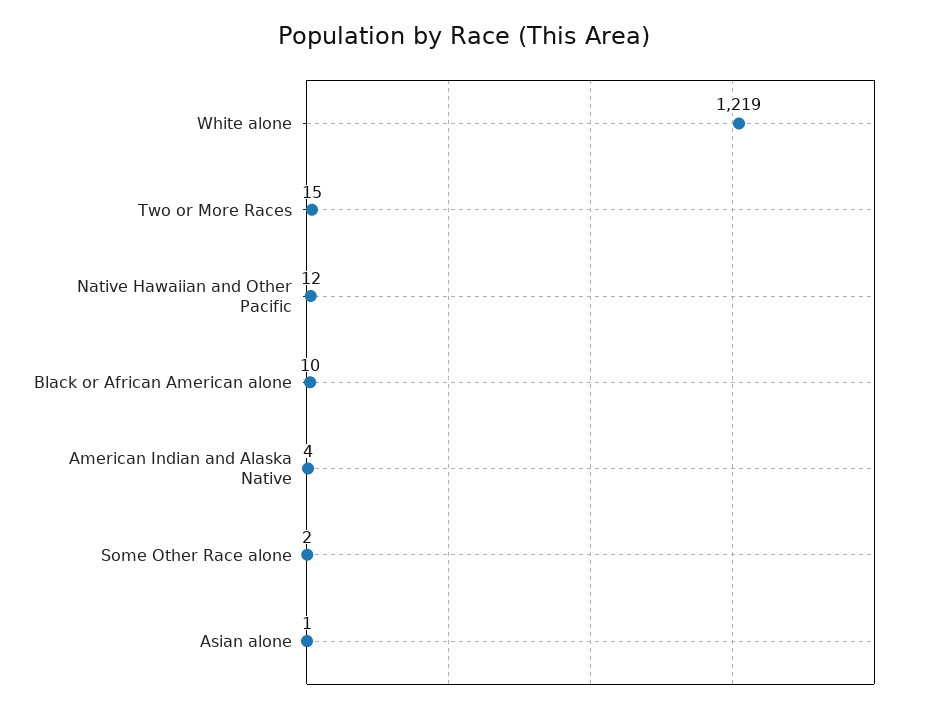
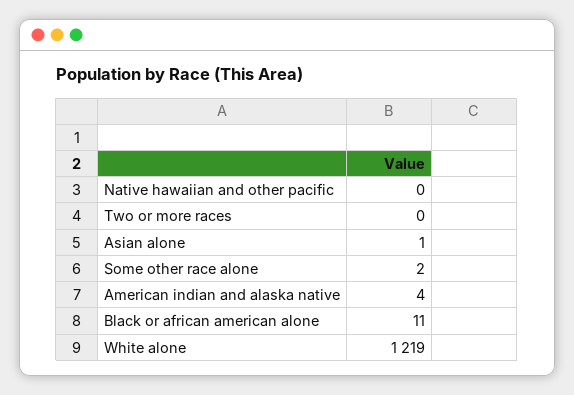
Two or More Races: 15 -> 0
Native Hawaiian and Other Pacific: 12 -> 0
Black or African American alone: 10 -> 11

